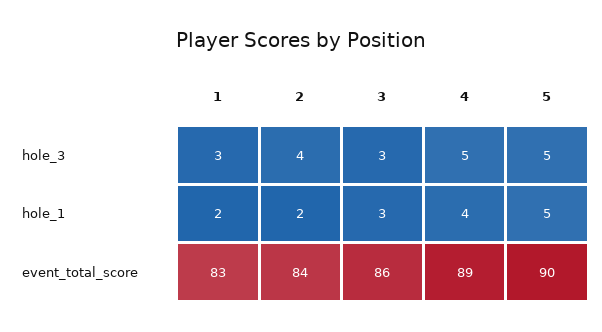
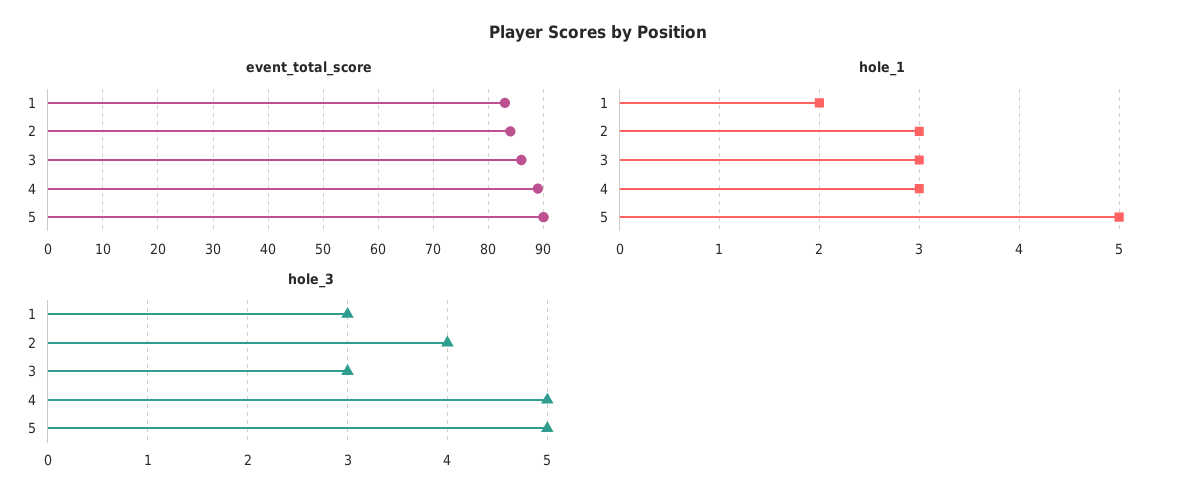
hole_1, 2: 2 -> 3
hole_1, 4: 4 -> 3

